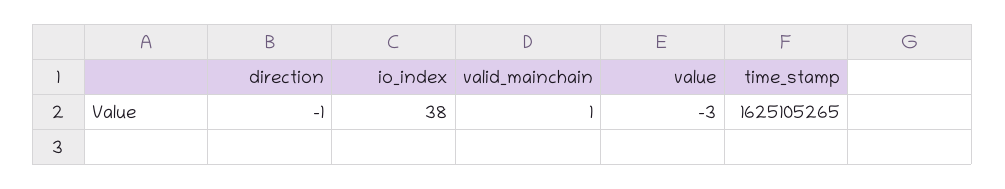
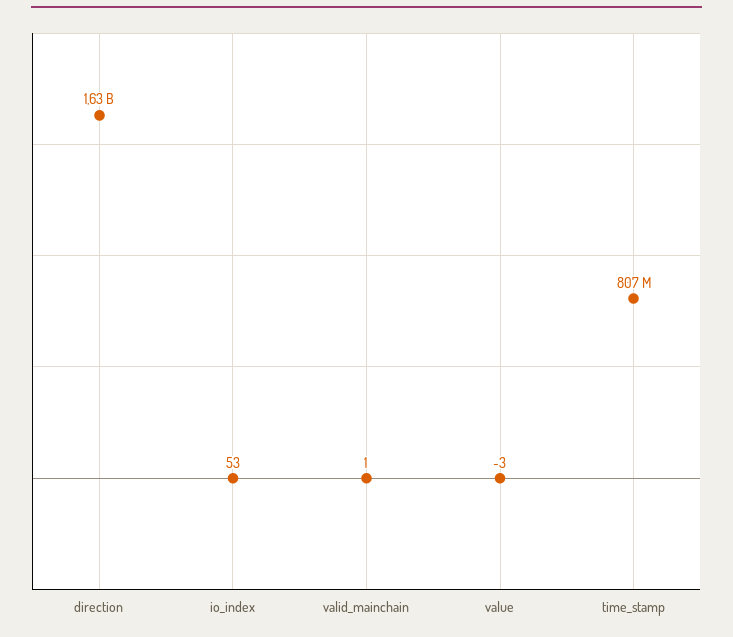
direction: -1 -> 1630000000
io_index: 38 -> 53
time_stamp: 1625105265 -> 807000000

